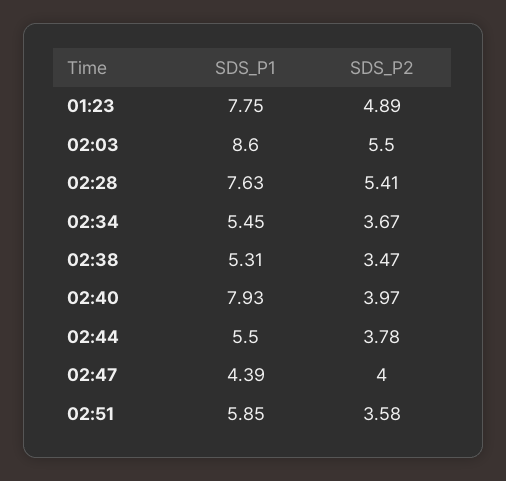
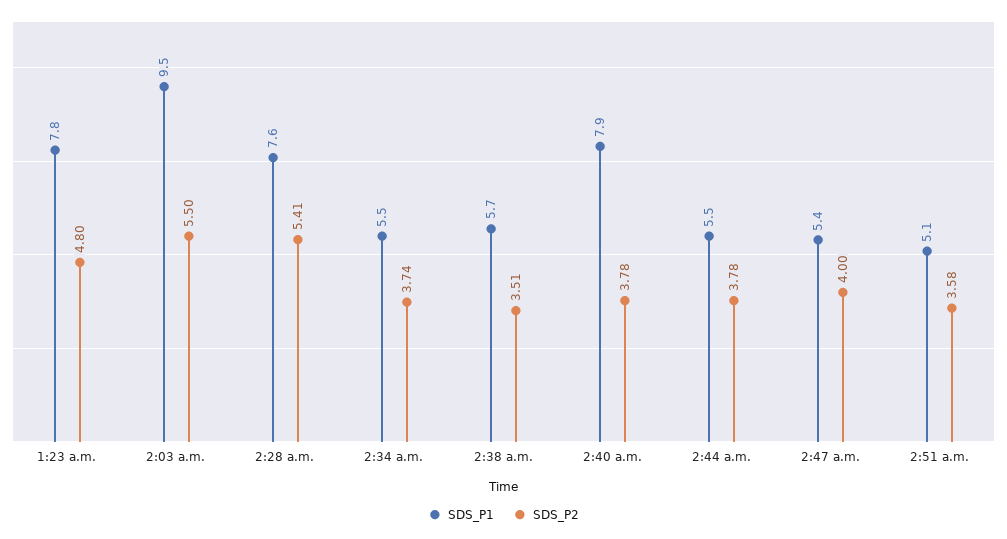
SDS_P2, 01:23: 4.89 -> 4.8
SDS_P1, 02:03: 8.6 -> 9.5
SDS_P2, 02:34: 3.67 -> 3.74
SDS_P1, 02:38: 5.31 -> 5.7
SDS_P2, 02:38: 3.47 -> 3.51
SDS_P2, 02:40: 3.97 -> 3.78
SDS_P1, 02:47: 4.39 -> 5.4
SDS_P1, 02:51: 5.85 -> 5.1

